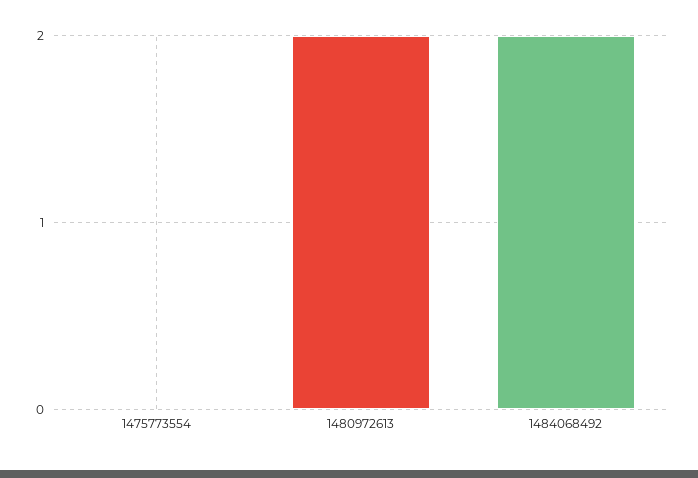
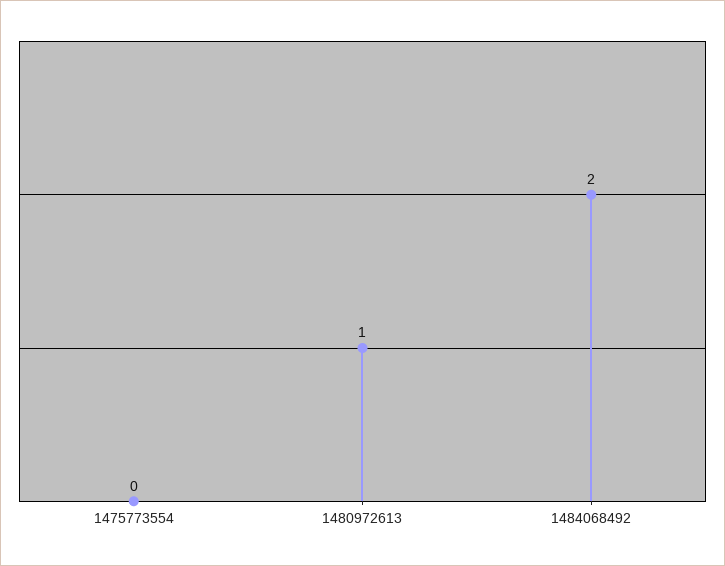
1480972613: 2 -> 1

